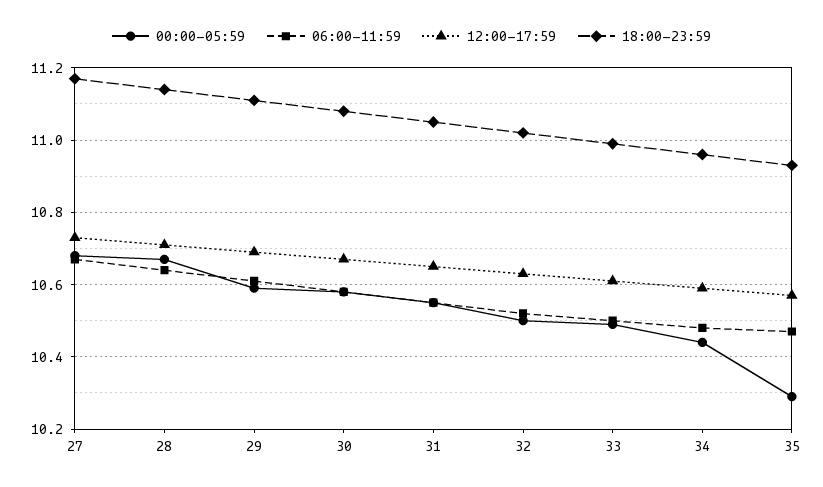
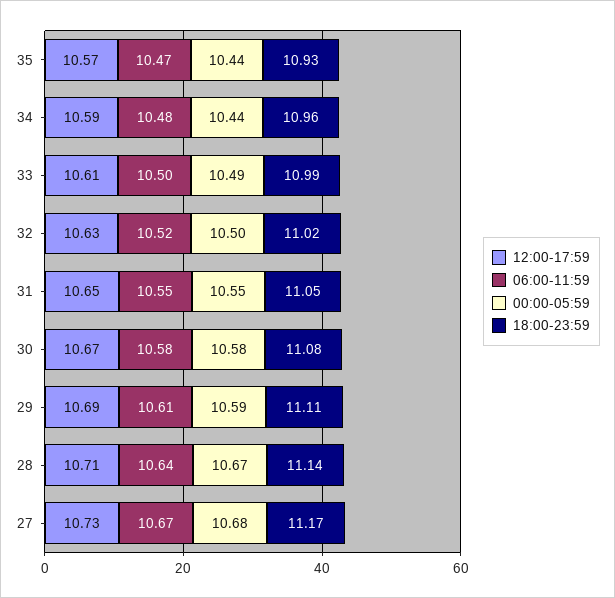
00:00-05:59, 35: 10.3 -> 10.44

